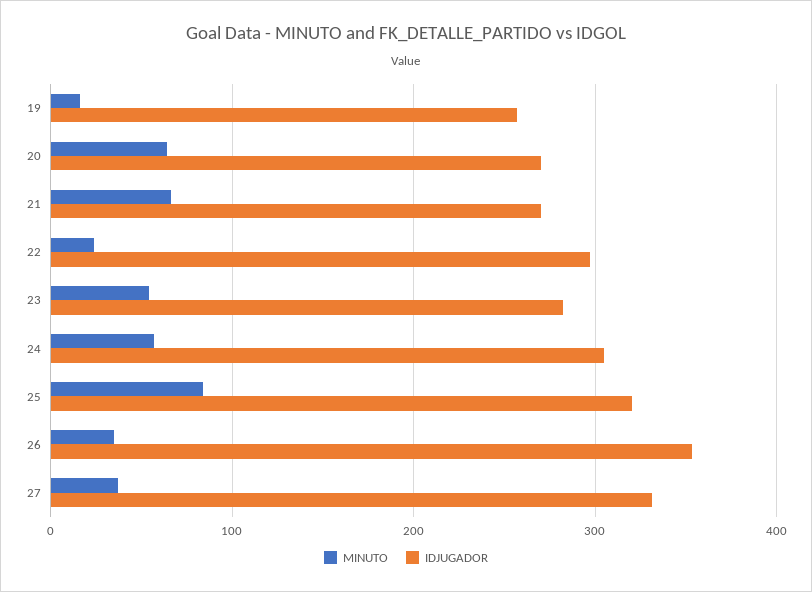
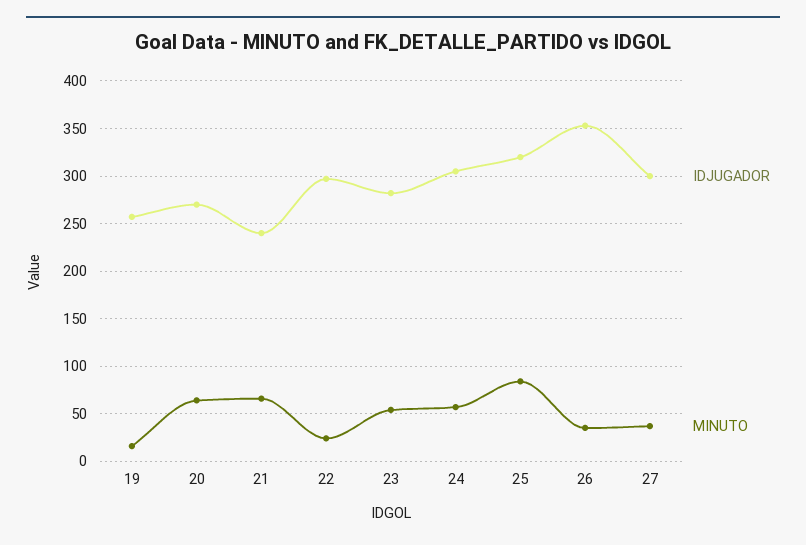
IDJUGADOR, 21: 270 -> 240
IDJUGADOR, 27: 330 -> 300

